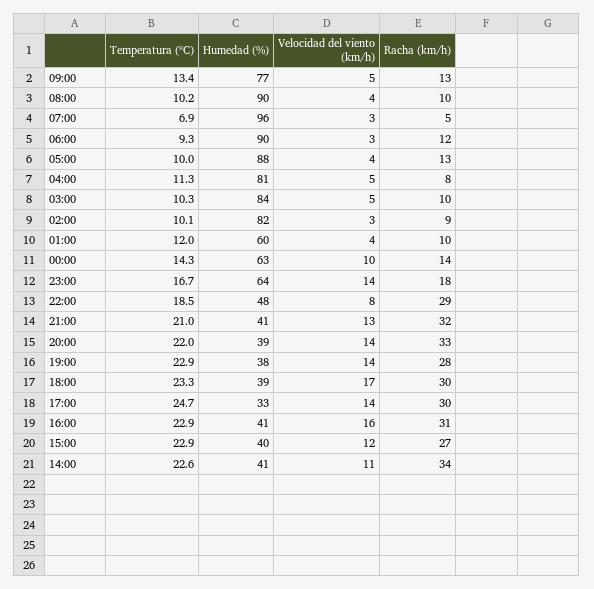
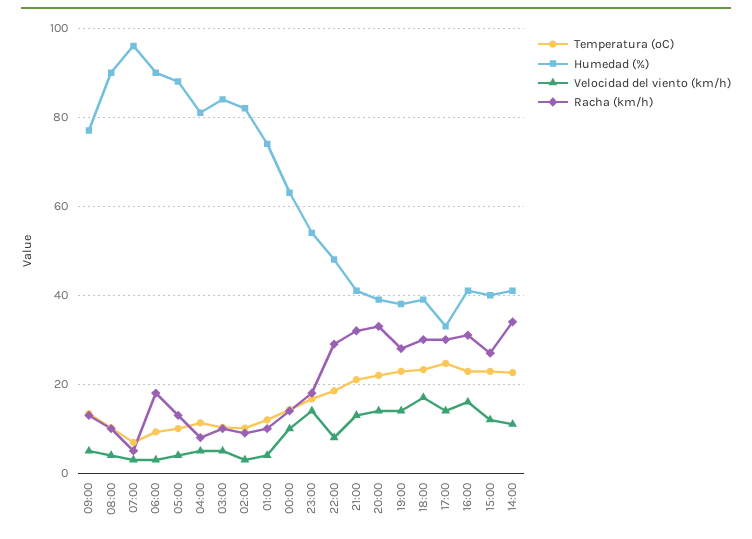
Racha (km/h), 06:00: 12 -> 18
Humedad (%), 01:00: 60 -> 74
Humedad (%), 23:00: 64 -> 54

